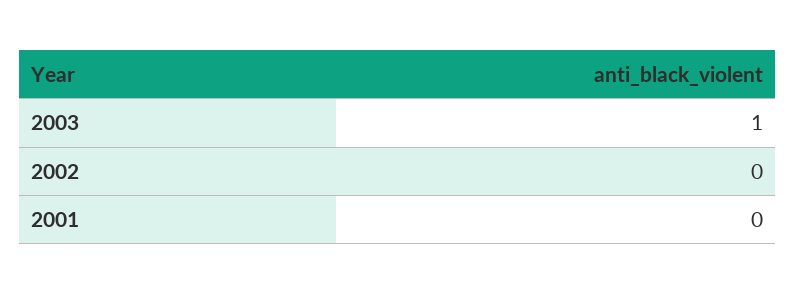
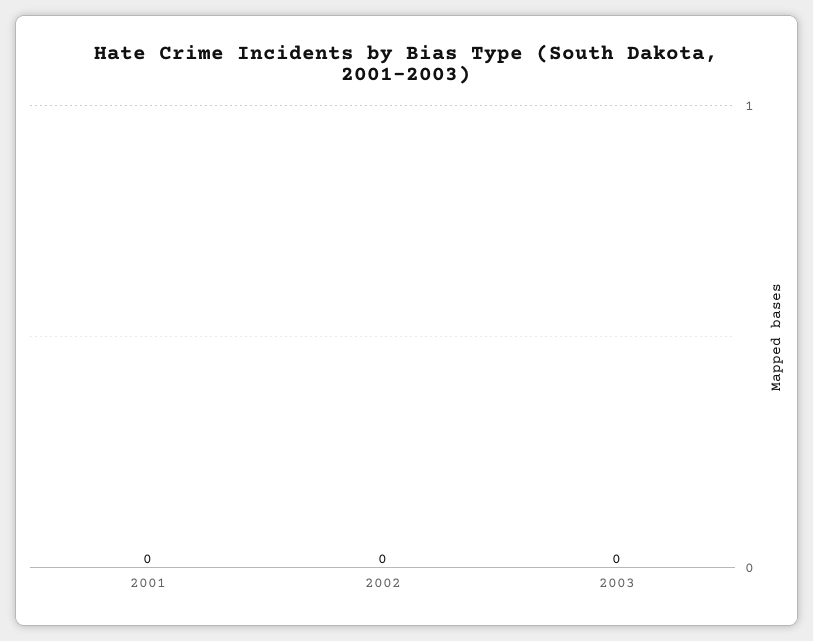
2003: 1 -> 0

